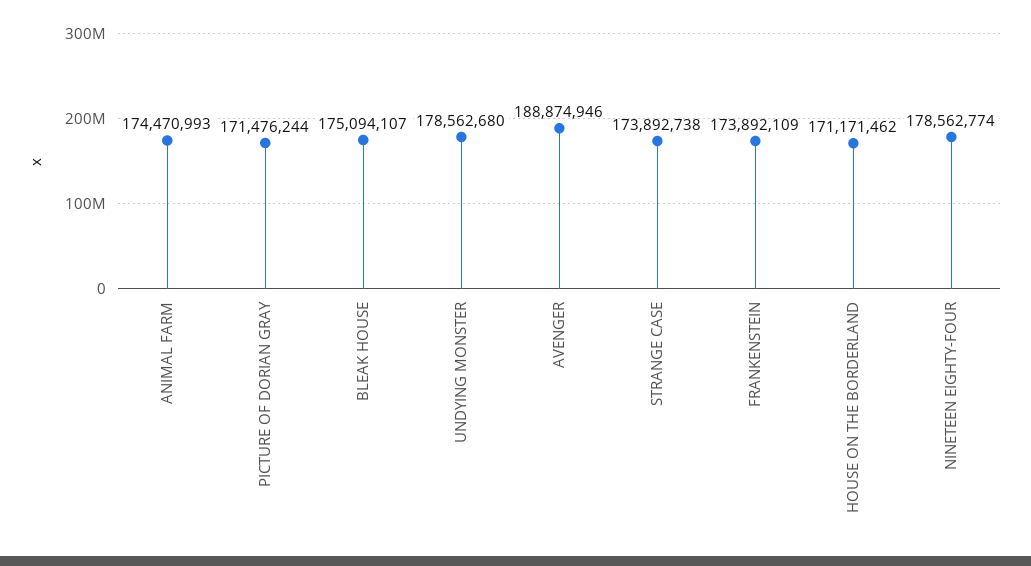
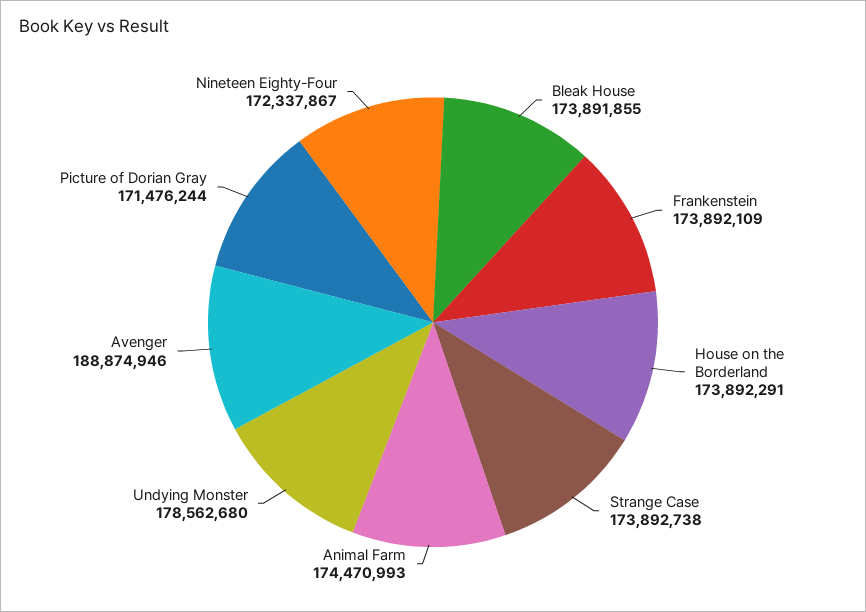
BLEAK HOUSE: 175094107 -> 173891855
HOUSE ON THE BORDERLAND: 171171462 -> 173892291
NINETEEN EIGHTY-FOUR: 178562774 -> 172337867

